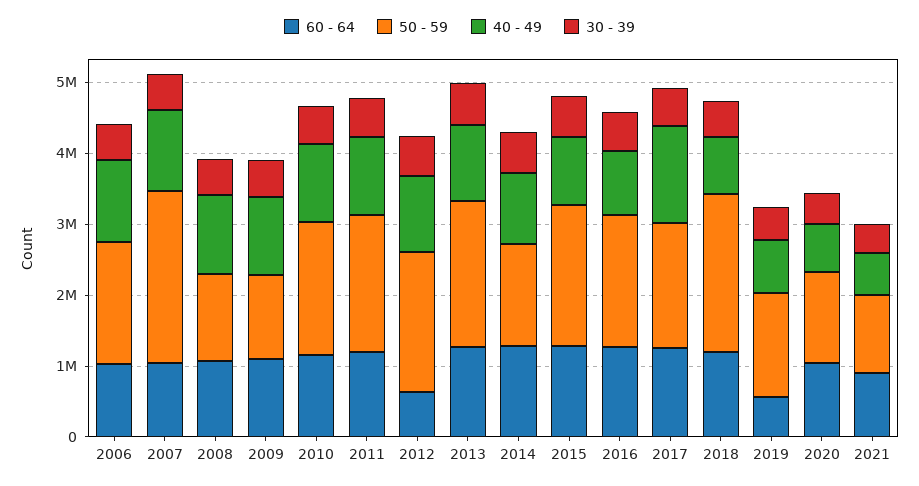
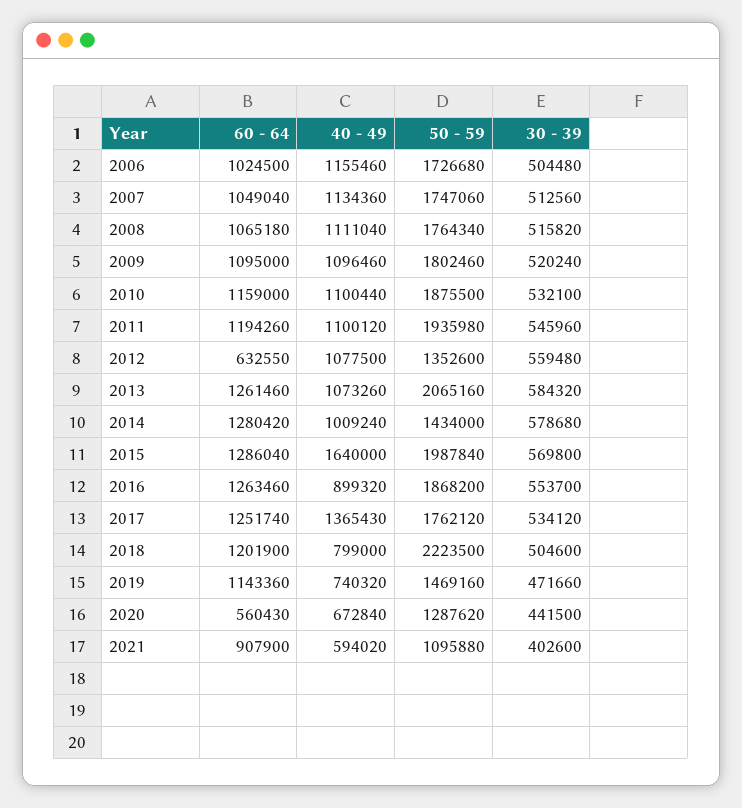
50 - 59, 2007: 2400000 -> 1747060
50 - 59, 2008: 1200000 -> 1764340
50 - 59, 2009: 1200000 -> 1802460
50 - 59, 2012: 2000000 -> 1352600
40 - 49, 2015: 1000000 -> 1640000
60 - 64, 2019: 600000 -> 1143360
60 - 64, 2020: 1000000 -> 560430

